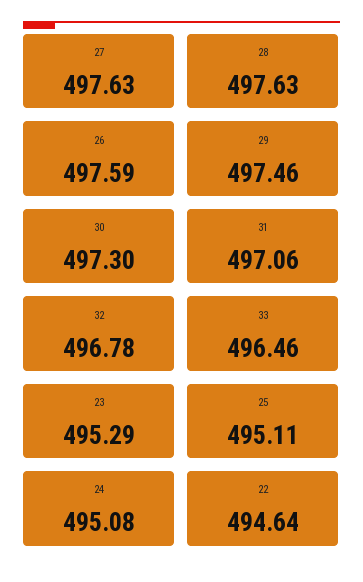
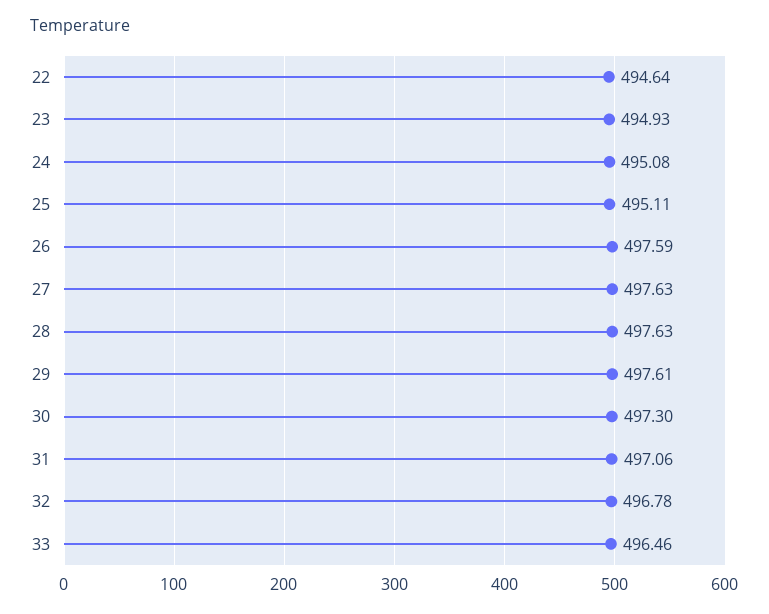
29: 497.46 -> 497.61
23: 495.29 -> 494.93

